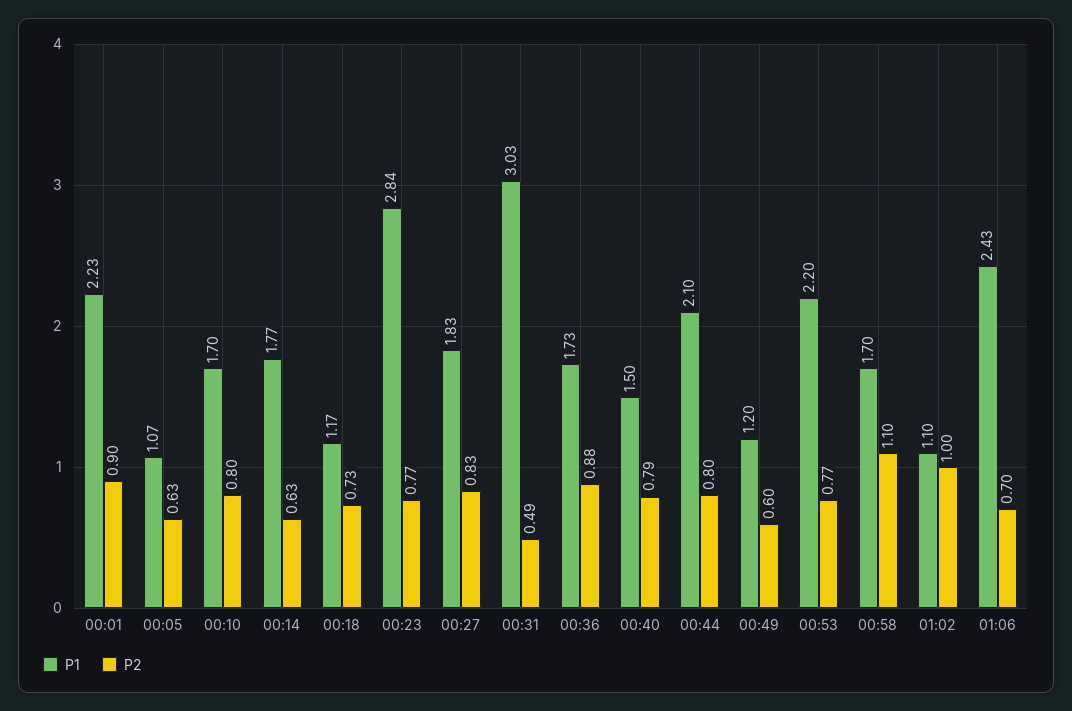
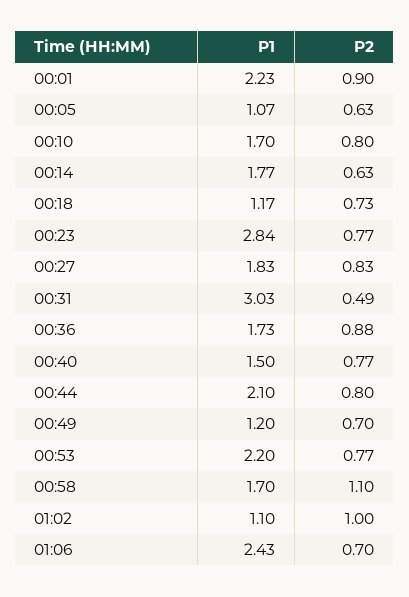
P2, 00:40: 0.79 -> 0.77
P2, 00:49: 0.6 -> 0.7

